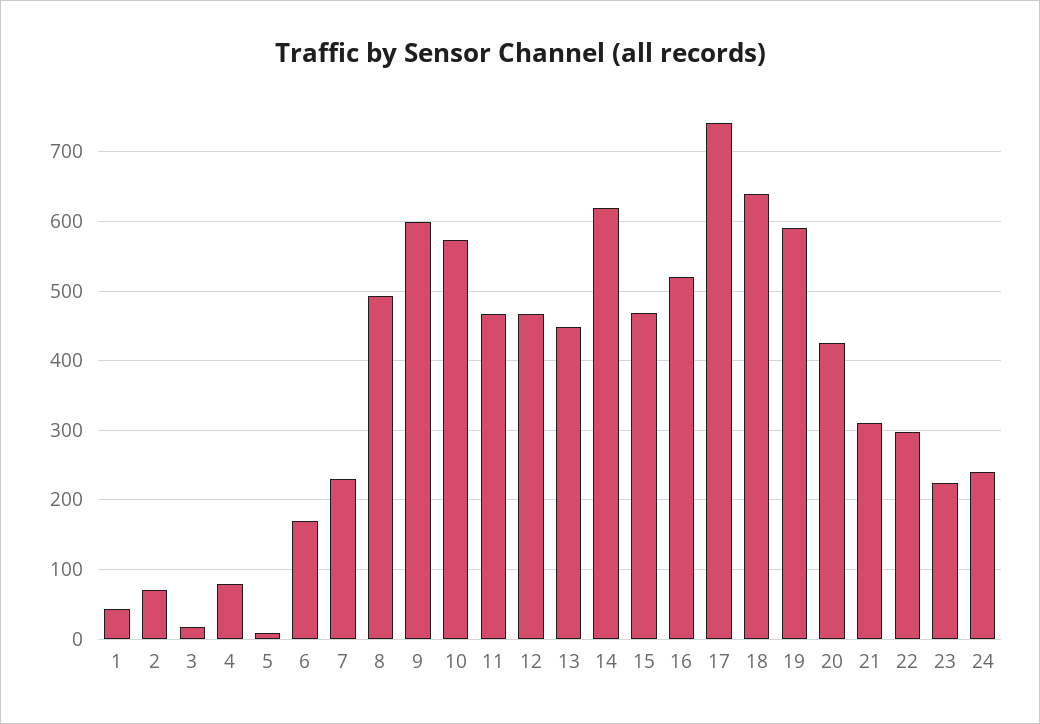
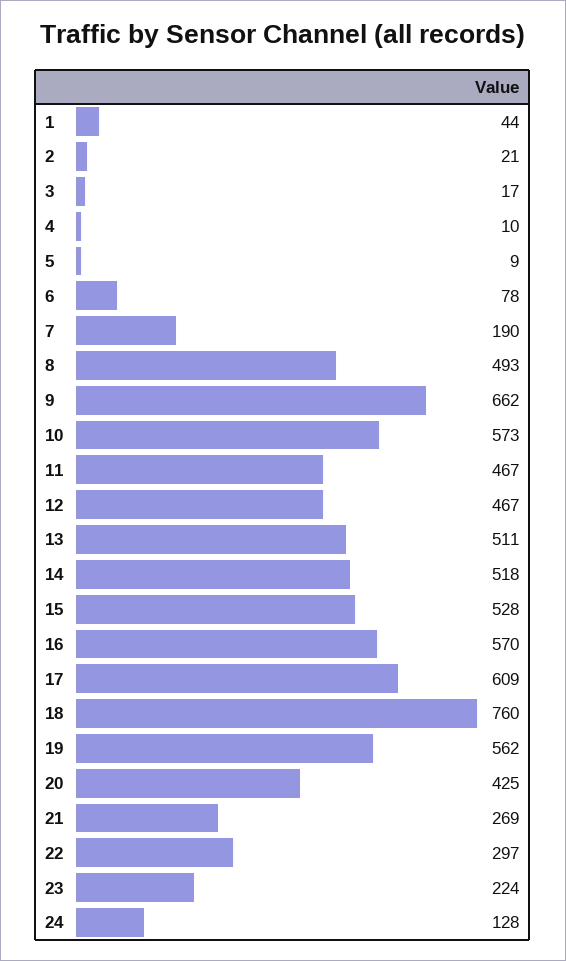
2: 70 -> 21
4: 80 -> 10
6: 170 -> 78
7: 230 -> 190
9: 600 -> 662
13: 450 -> 511
14: 620 -> 518
15: 470 -> 528
16: 520 -> 570
17: 740 -> 609
18: 640 -> 760
19: 590 -> 562
21: 310 -> 269
24: 240 -> 128

